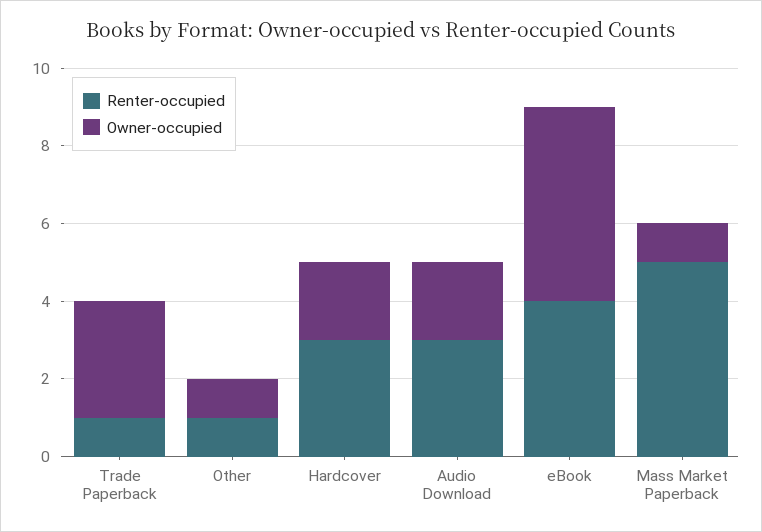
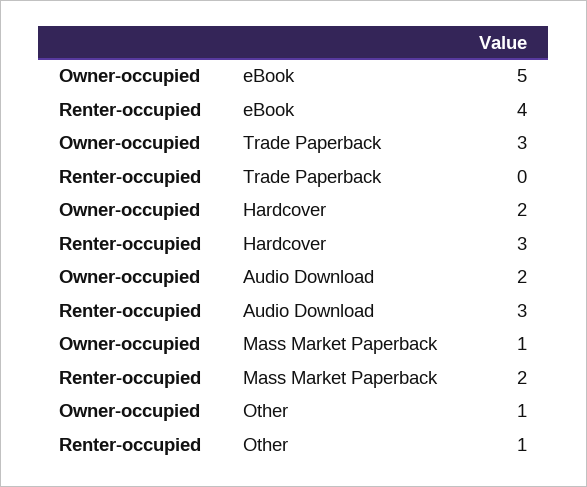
Renter-occupied, Trade Paperback: 1 -> 0
Renter-occupied, Mass Market Paperback: 5 -> 2

